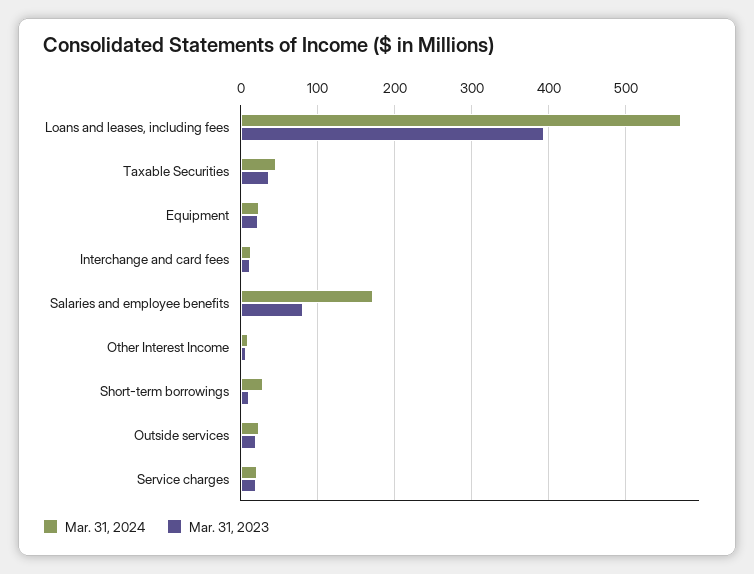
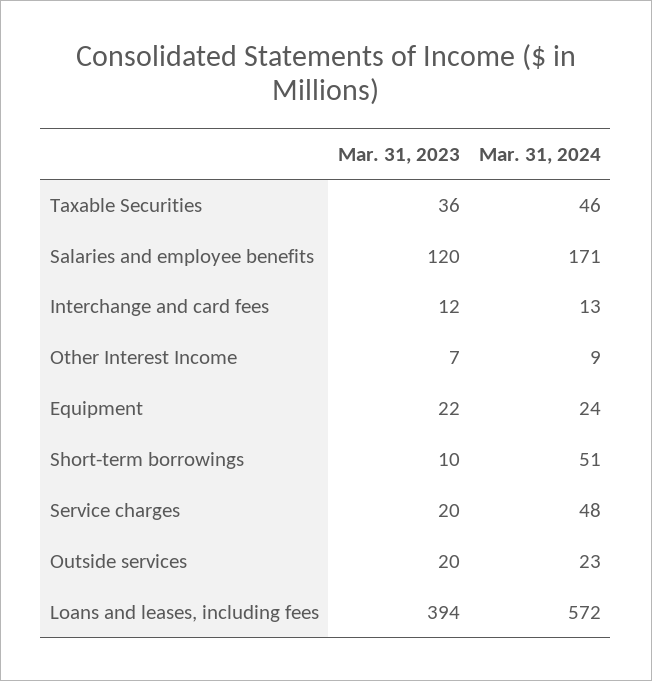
Mar. 31, 2023, Salaries and employee benefits: 80 -> 120
Mar. 31, 2024, Short-term borrowings: 30 -> 51
Mar. 31, 2024, Service charges: 20 -> 48

